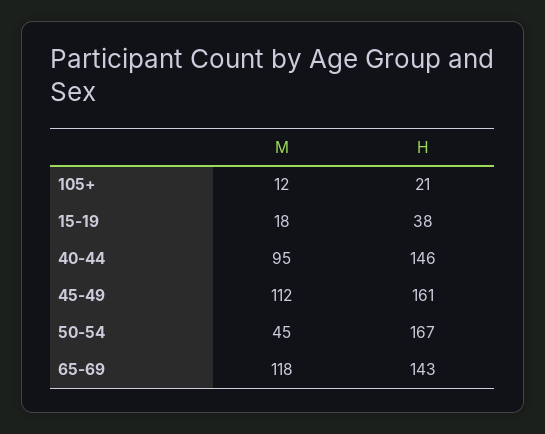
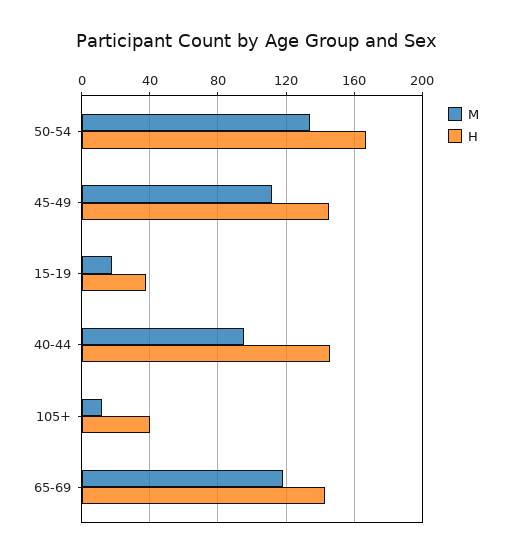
H, 105+: 21 -> 40
H, 45-49: 161 -> 145
M, 50-54: 45 -> 135

